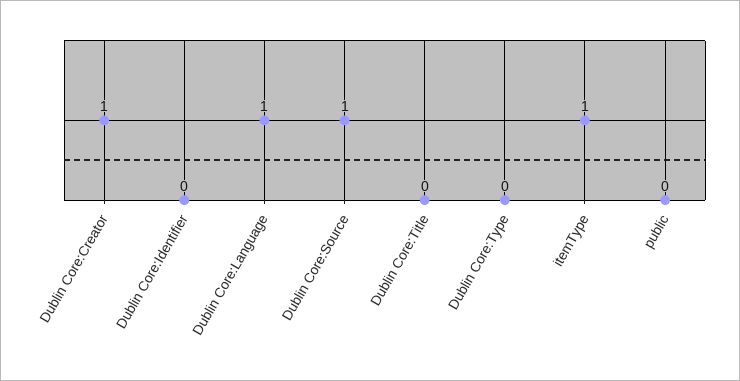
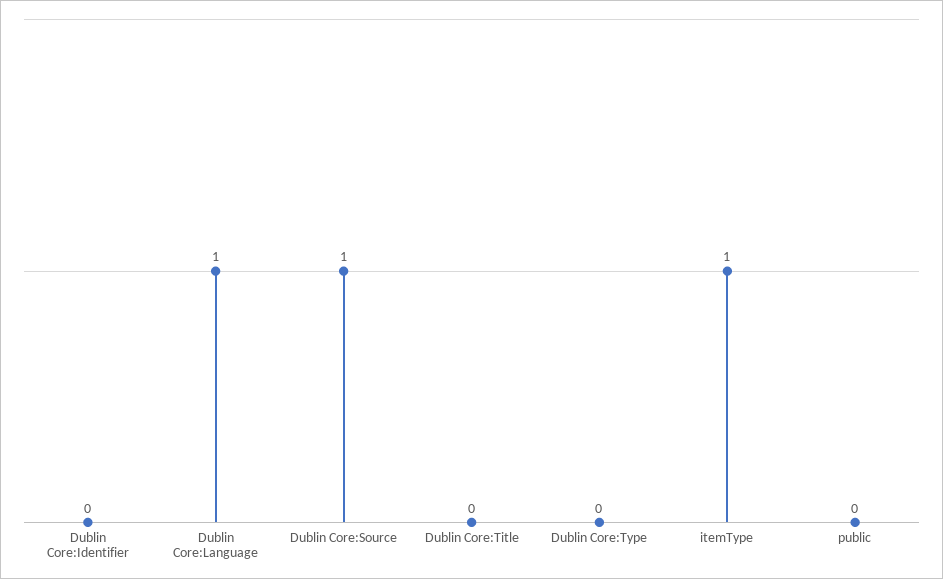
Dublin Core:Creator: 1 -> none

